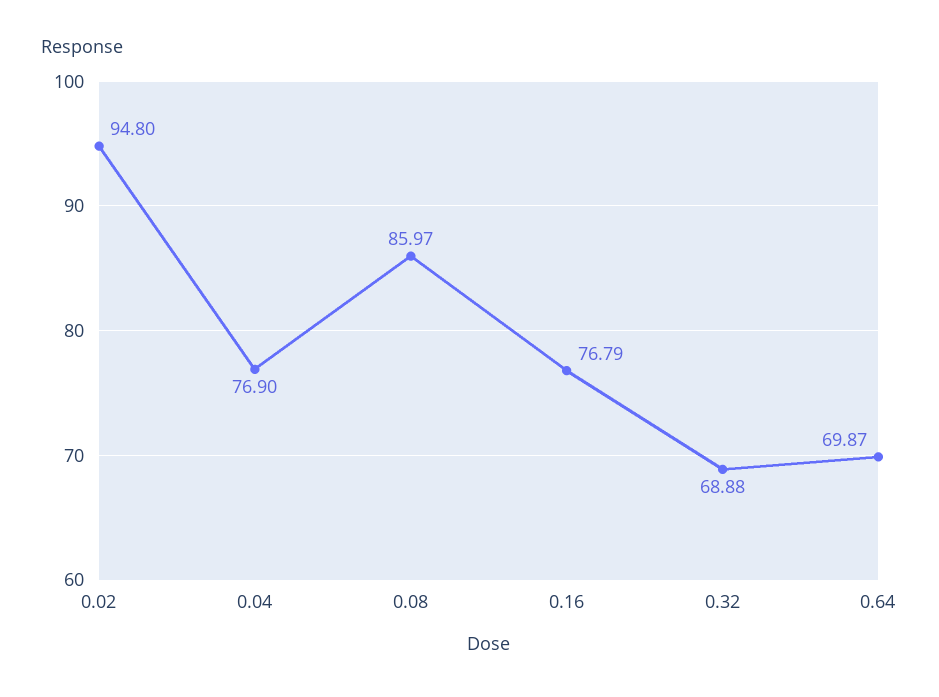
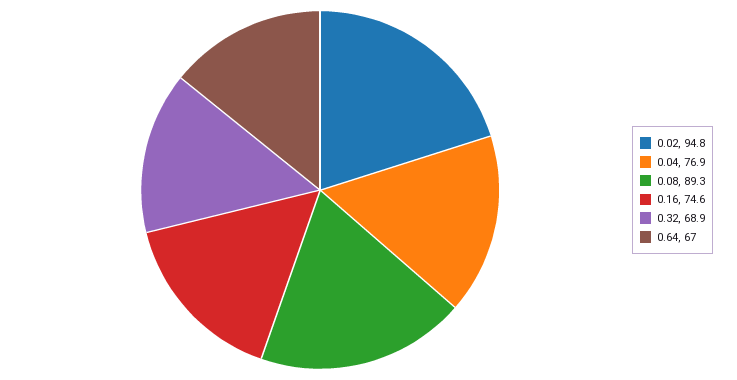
0.08: 85.97 -> 89.3
0.16: 76.79 -> 74.6
0.64: 69.87 -> 67

